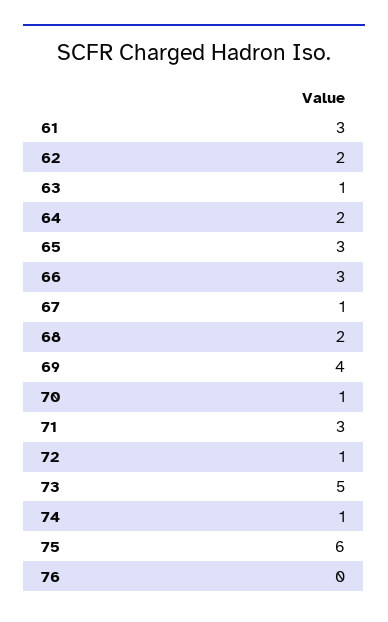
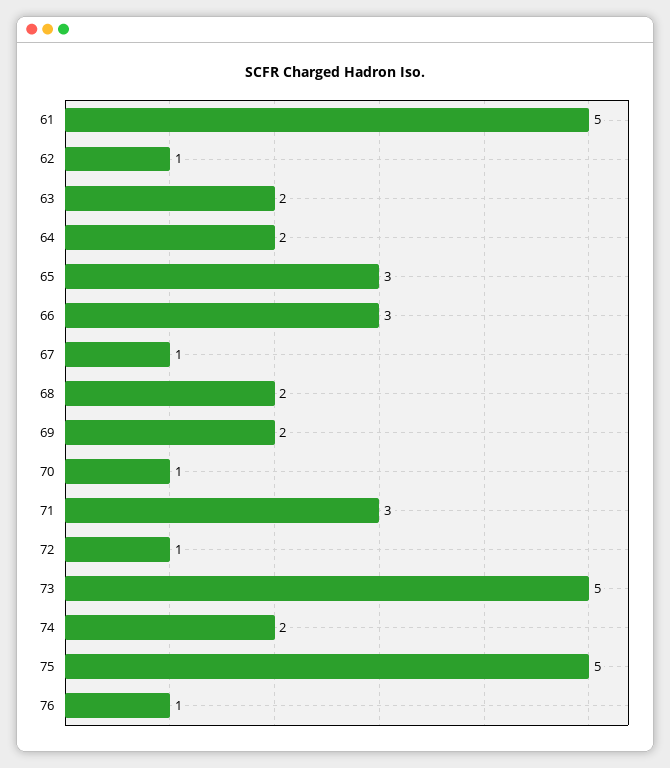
61: 3 -> 5
62: 2 -> 1
63: 1 -> 2
69: 4 -> 2
74: 1 -> 2
75: 6 -> 5
76: 0 -> 1

